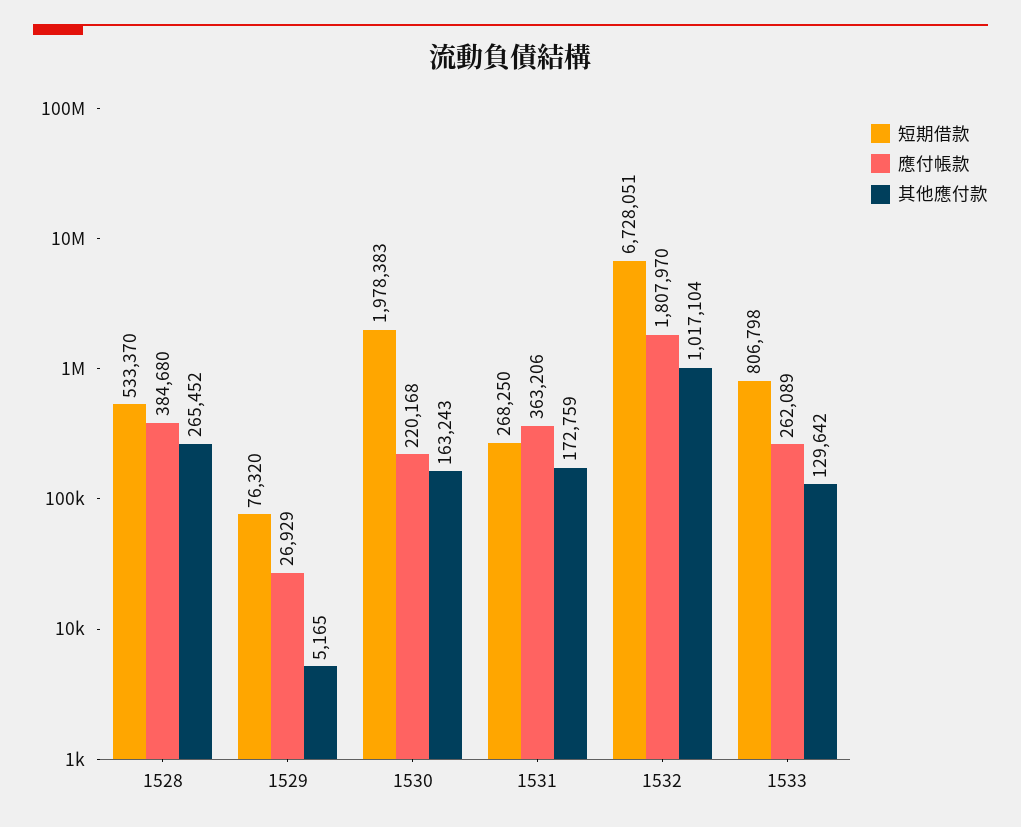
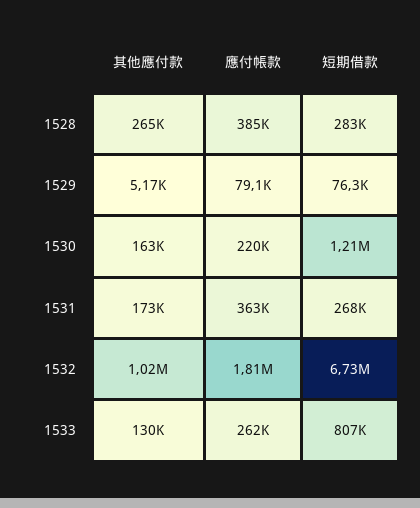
短期借款, 1528: 533370 -> 283000
應付帳款, 1529: 26929 -> 79100
短期借款, 1530: 1978383 -> 1210000

